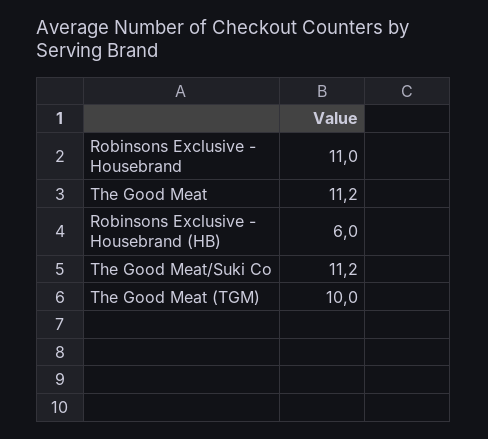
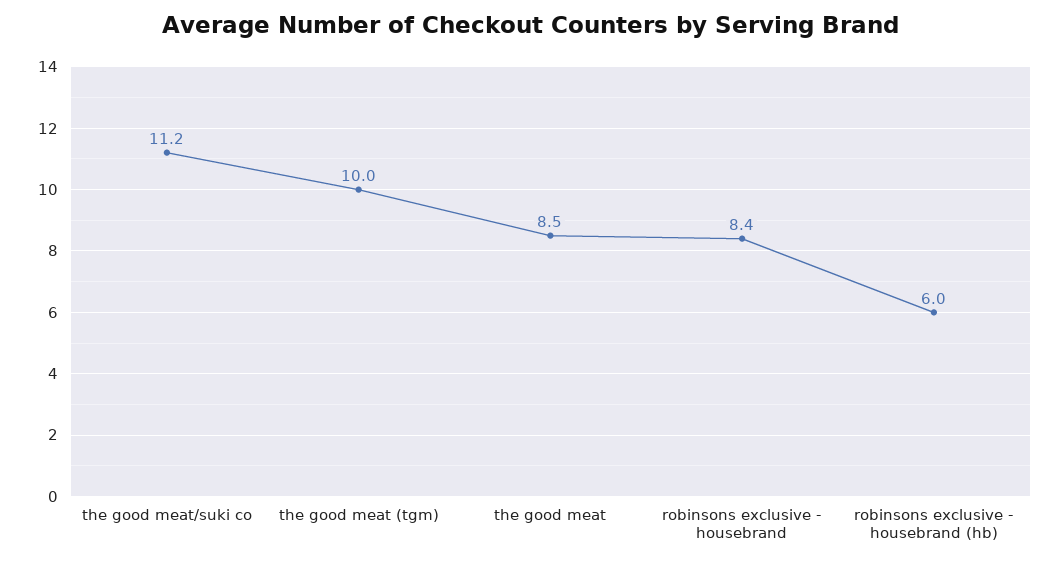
Robinsons Exclusive - Housebrand: 11 -> 8.4
The Good Meat: 11.2 -> 8.5

